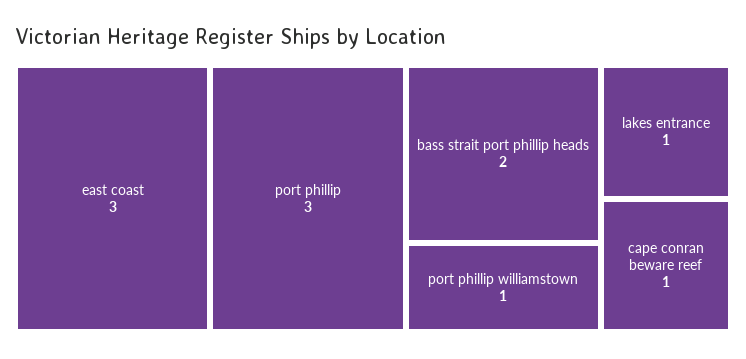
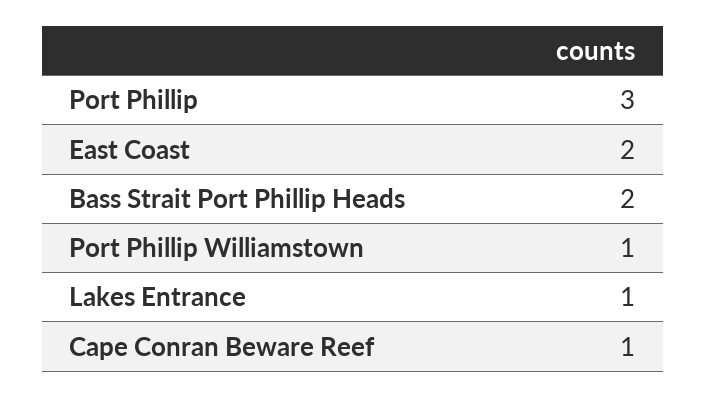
east coast: 3 -> 2

